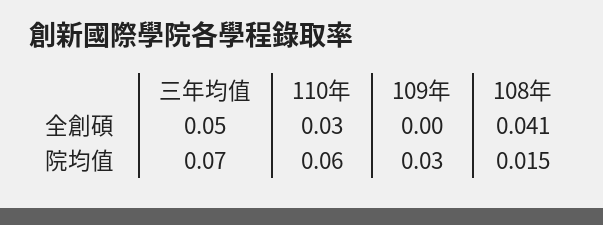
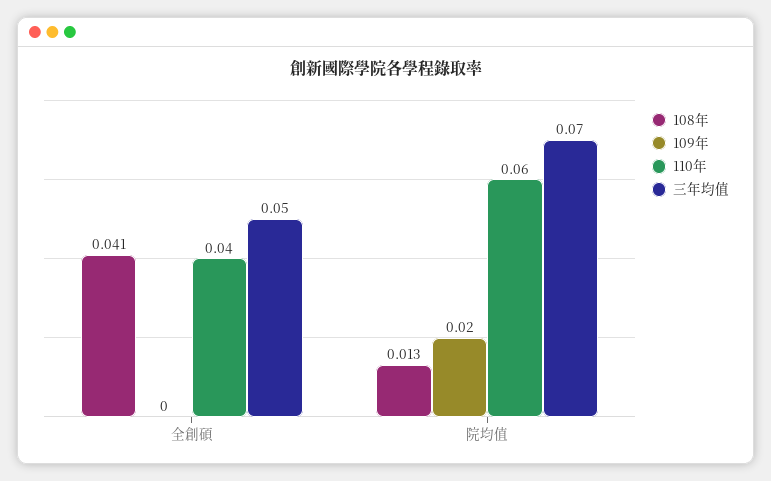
110年, 全創碩: 0.03 -> 0.04
109年, 院均值: 0.03 -> 0.02
108年, 院均值: 0.015 -> 0.013

